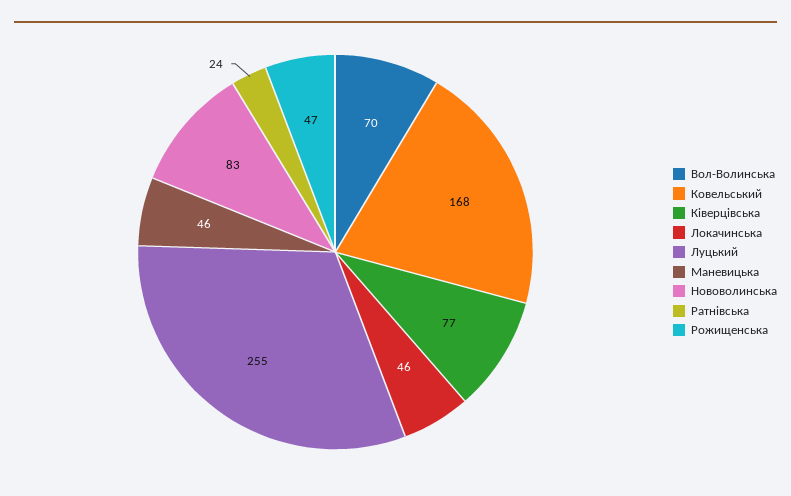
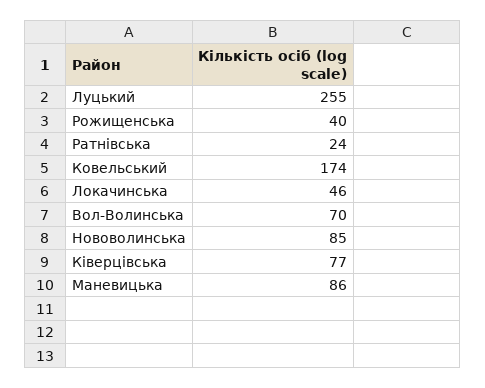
Ковельський: 168 -> 174
Маневицька: 46 -> 86
Нововолинська: 83 -> 85
Рожищенська: 47 -> 40

